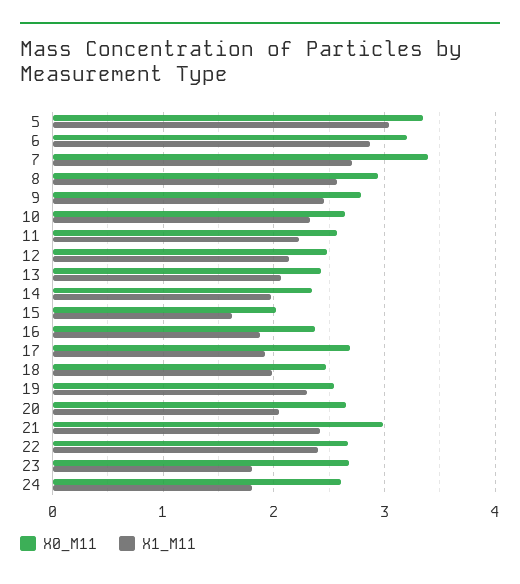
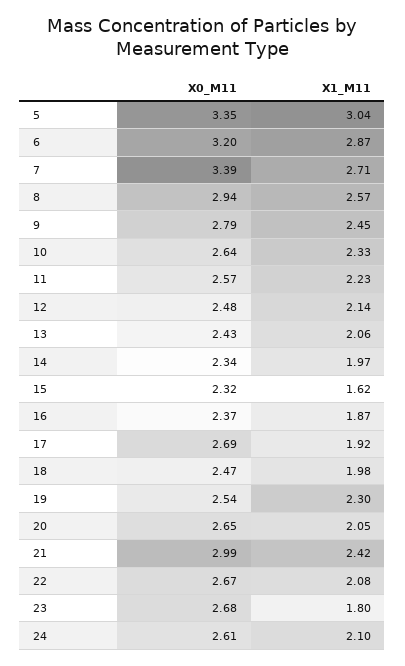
X0_M11, 15: 2 -> 2.32
X1_M11, 22: 2.4 -> 2.08
X1_M11, 24: 1.8 -> 2.1

